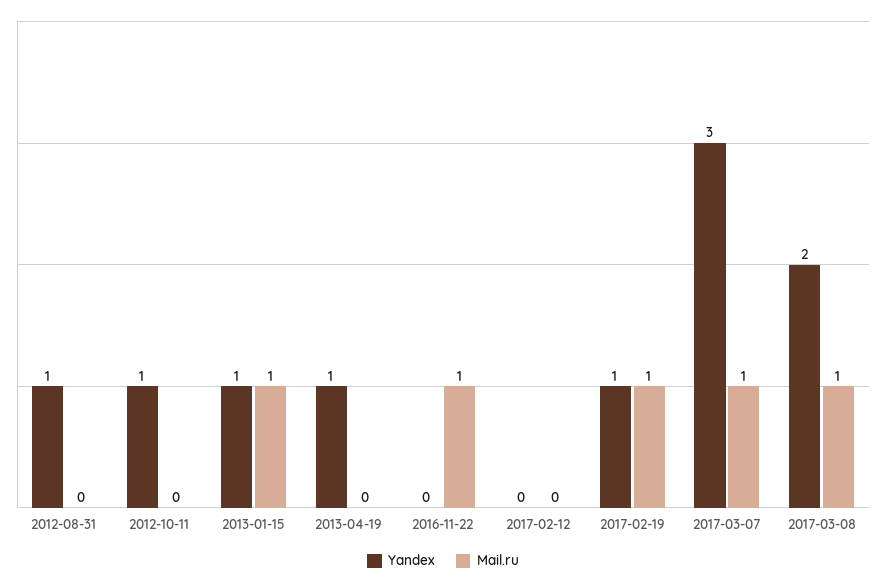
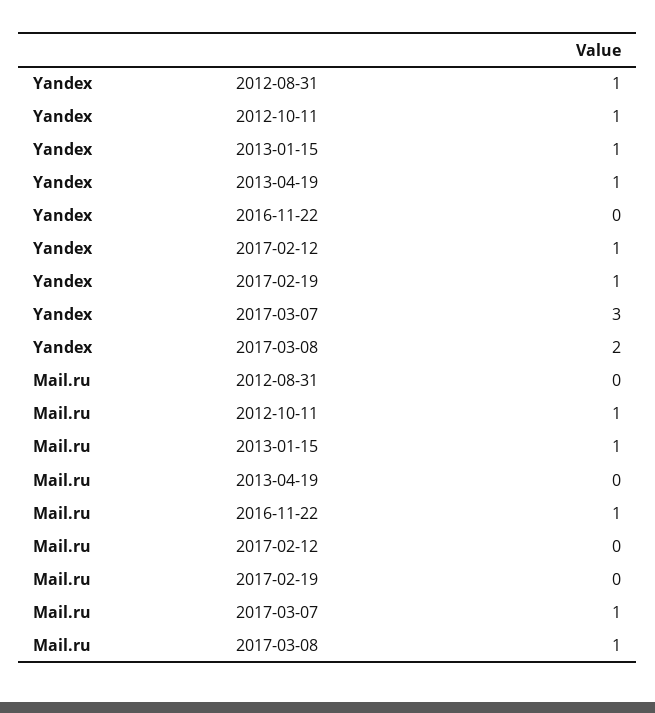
Mail.ru, 2012-10-11: 0 -> 1
Yandex, 2017-02-12: 0 -> 1
Mail.ru, 2017-02-19: 1 -> 0

